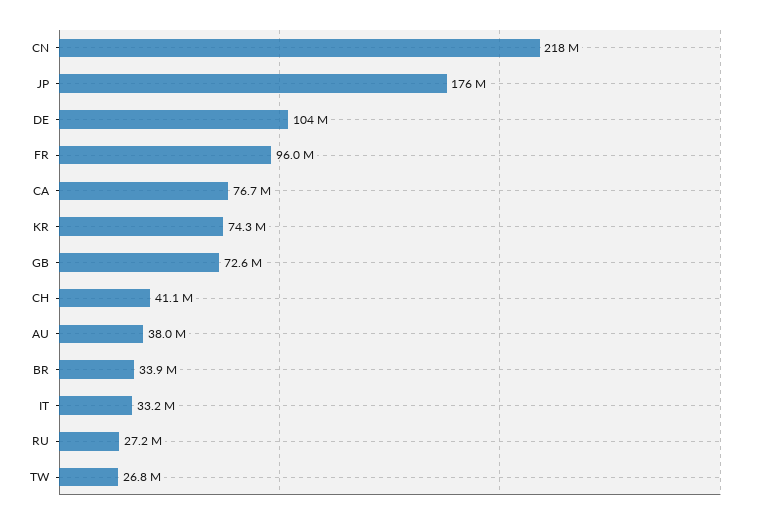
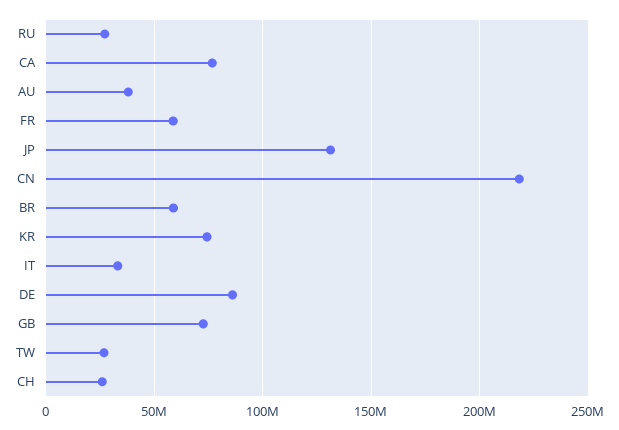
JP: 176000000 -> 130000000
DE: 104000000 -> 85000000
FR: 96000000 -> 60000000
CH: 41100000 -> 25000000
BR: 33900000 -> 60000000

